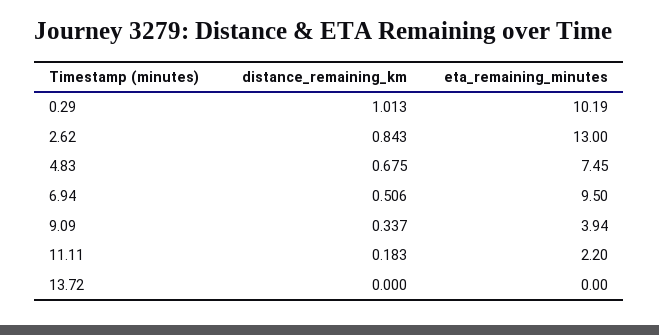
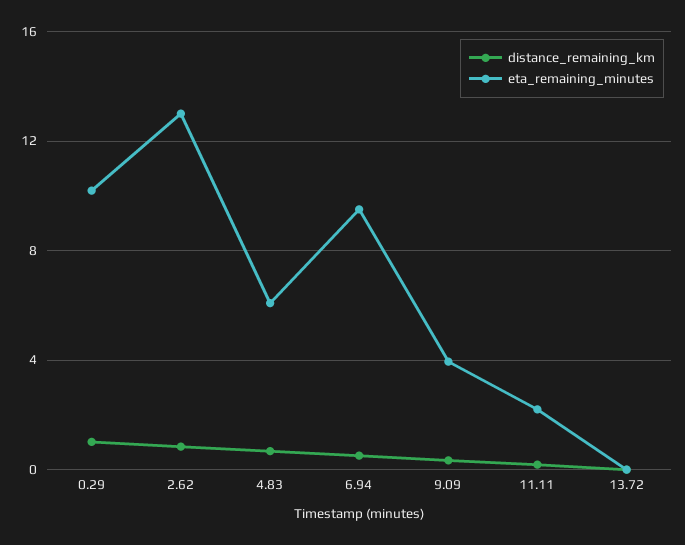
eta_remaining_minutes, 4.83: 7.45 -> 6

